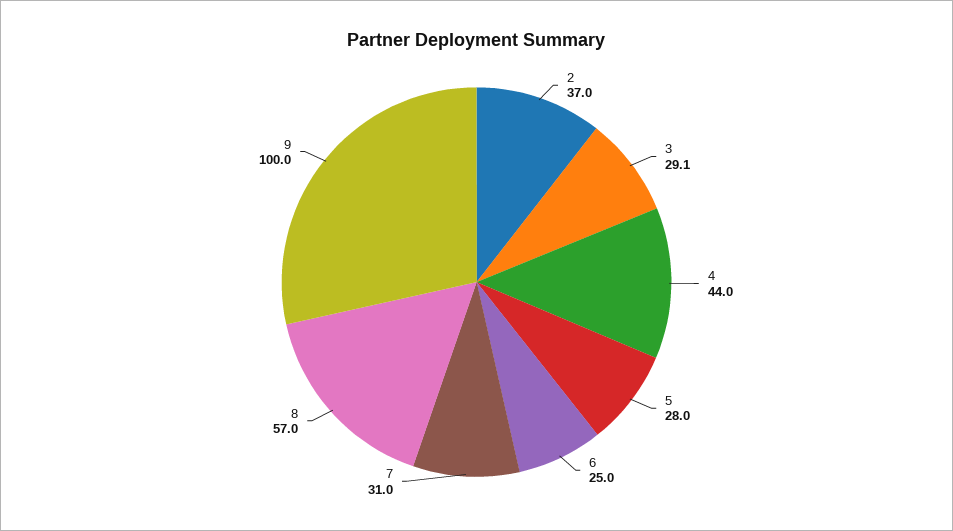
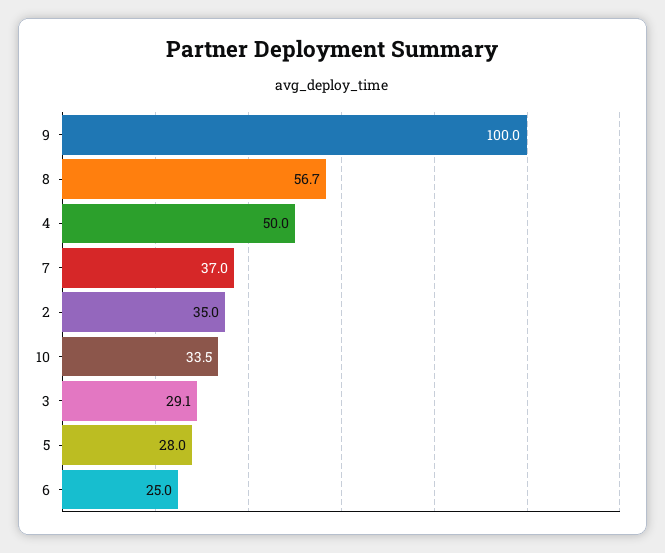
2: 37 -> 35
4: 44 -> 50
7: 31 -> 37
8: 57 -> 56.7
10: none -> 33.5

